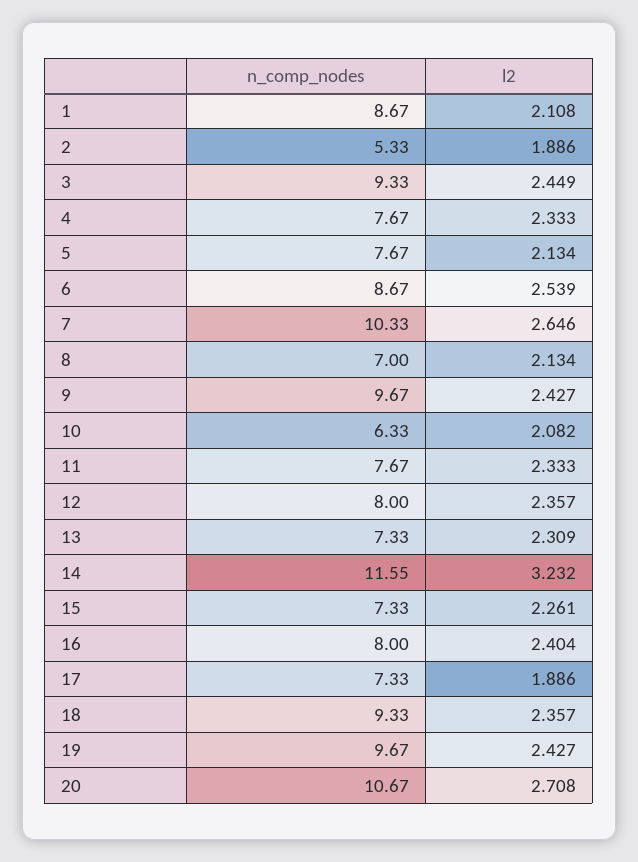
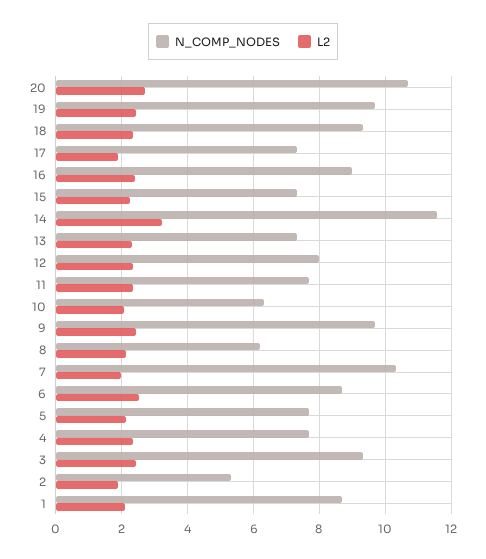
l2, 7: 2.646 -> 2
n_comp_nodes, 8: 7 -> 6.2
n_comp_nodes, 16: 8 -> 9

